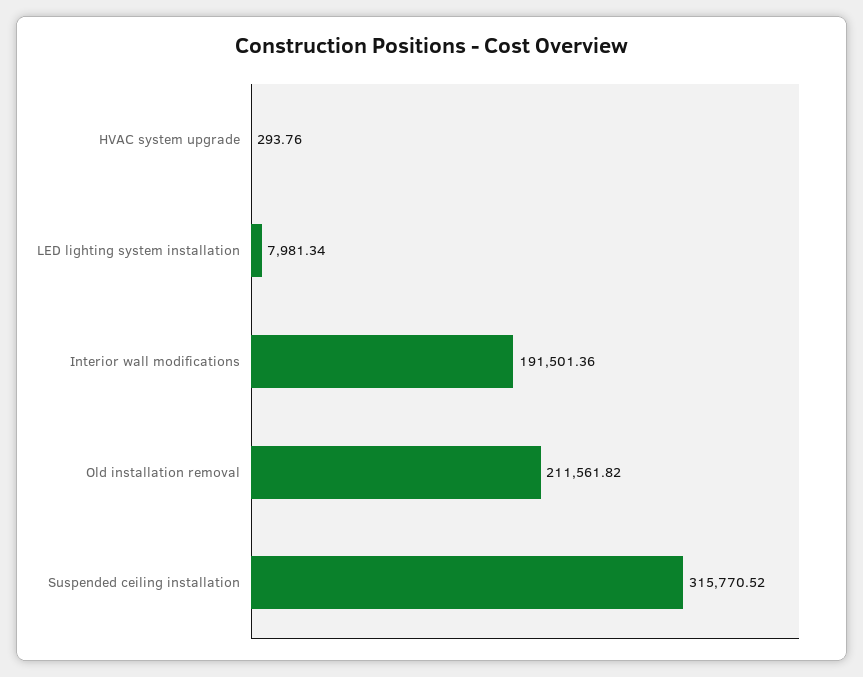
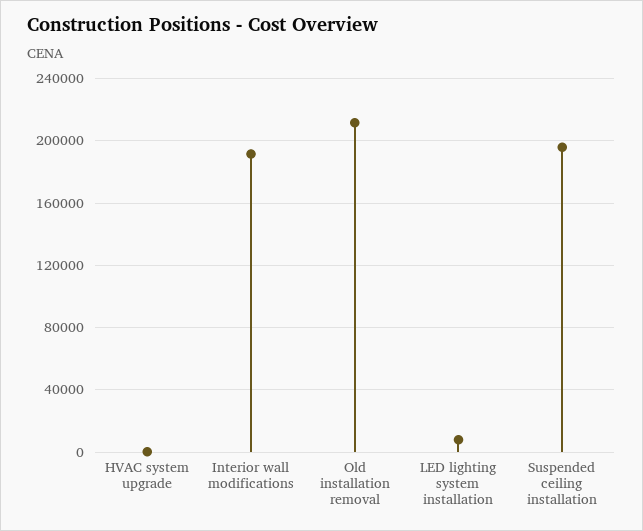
Suspended ceiling installation: 315770.52 -> 195000

